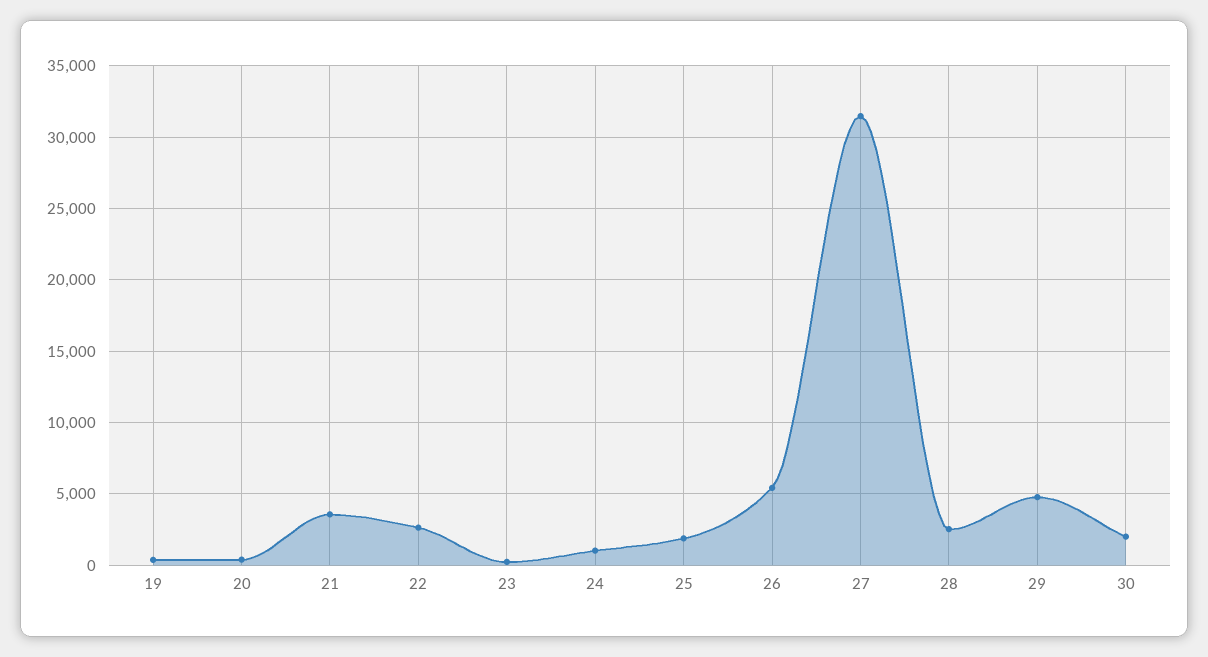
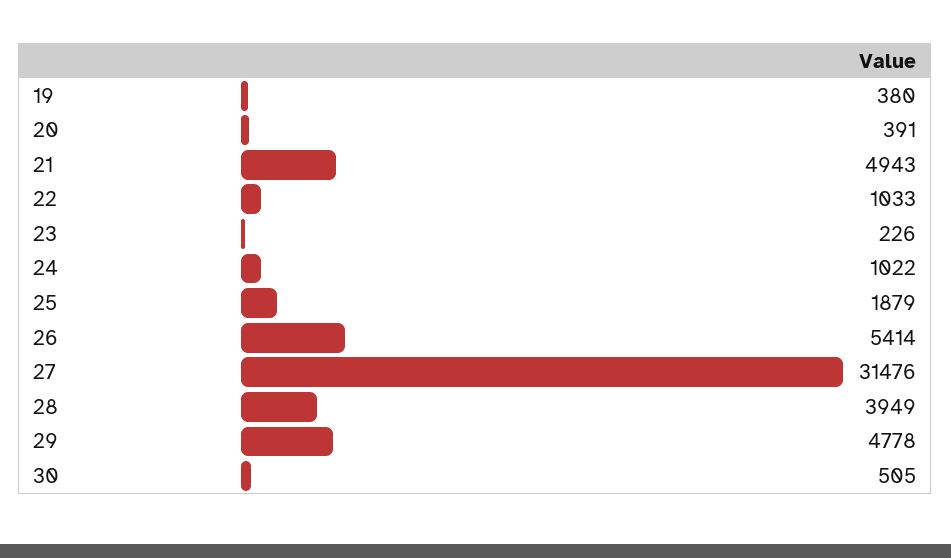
21: 3500 -> 4943
22: 2500 -> 1033
28: 2500 -> 3949
30: 2000 -> 505

